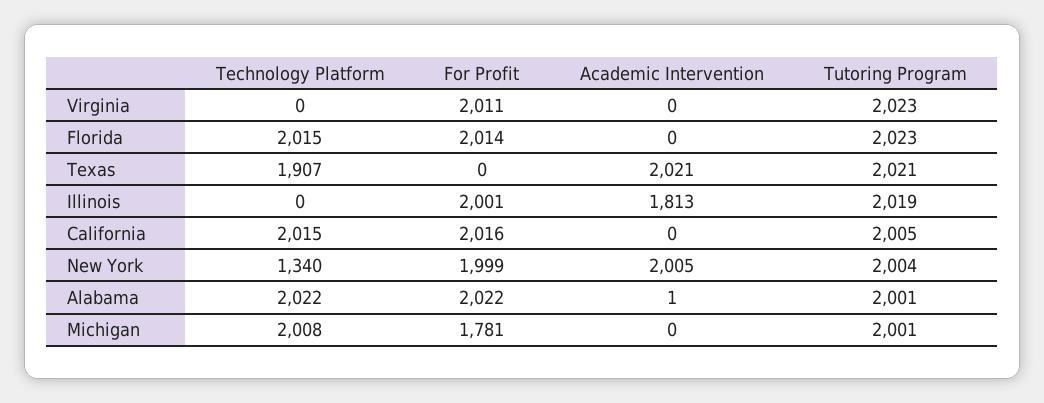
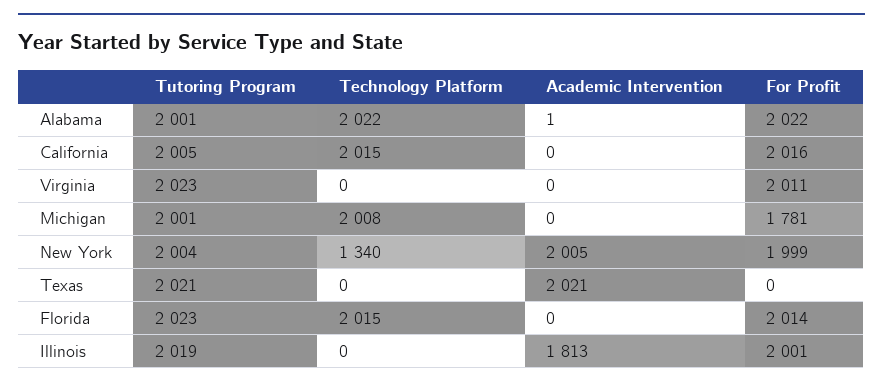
Technology Platform, Texas: 1907 -> 0

